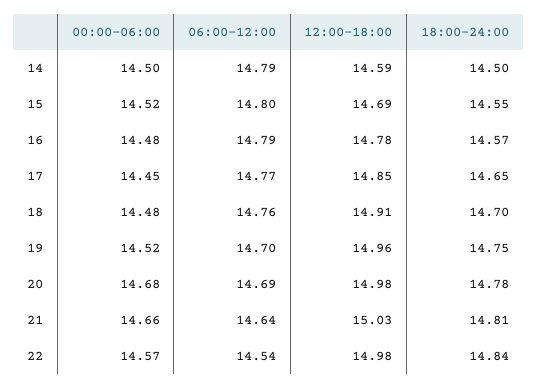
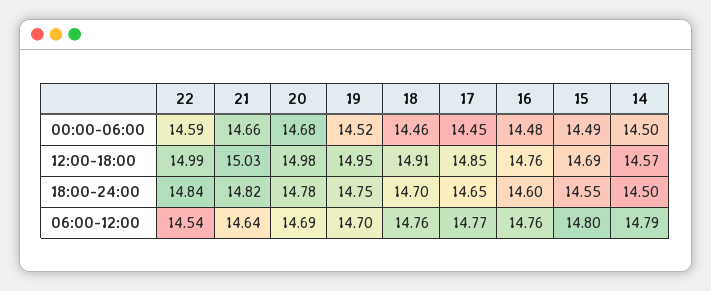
12:00-18:00, 14: 14.59 -> 14.57
00:00-06:00, 15: 14.52 -> 14.49
06:00-12:00, 16: 14.79 -> 14.76
12:00-18:00, 16: 14.78 -> 14.76
18:00-24:00, 16: 14.57 -> 14.6
00:00-06:00, 18: 14.48 -> 14.46
12:00-18:00, 19: 14.96 -> 14.95
18:00-24:00, 21: 14.81 -> 14.82
00:00-06:00, 22: 14.57 -> 14.59
12:00-18:00, 22: 14.98 -> 14.99

